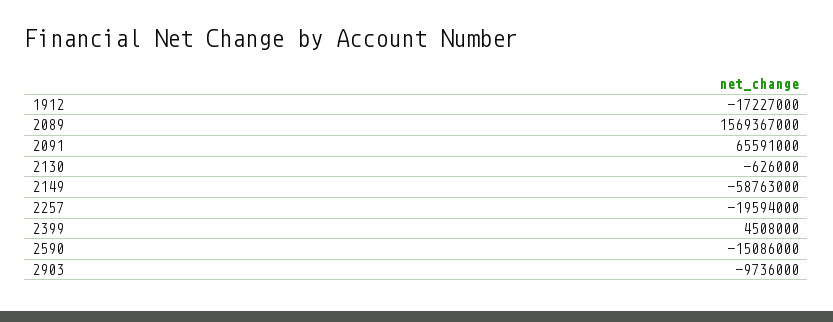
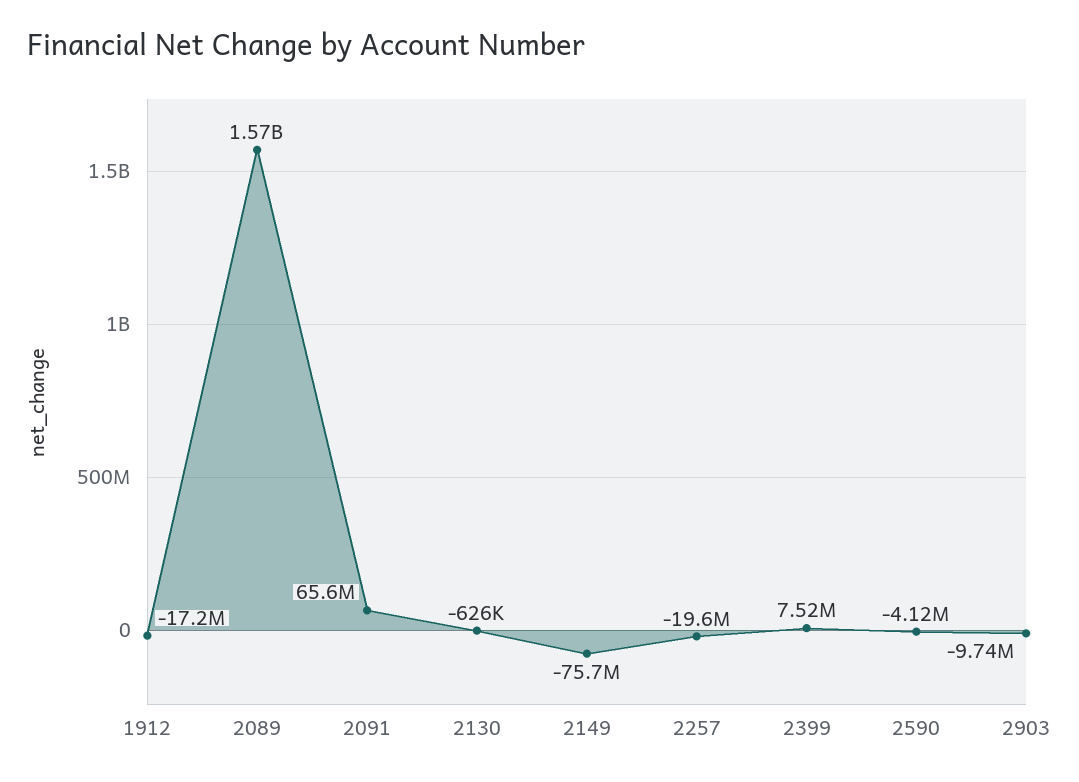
2149: -58763000 -> -75700000
2399: 4508000 -> 7520000
2590: -15086000 -> -4120000

